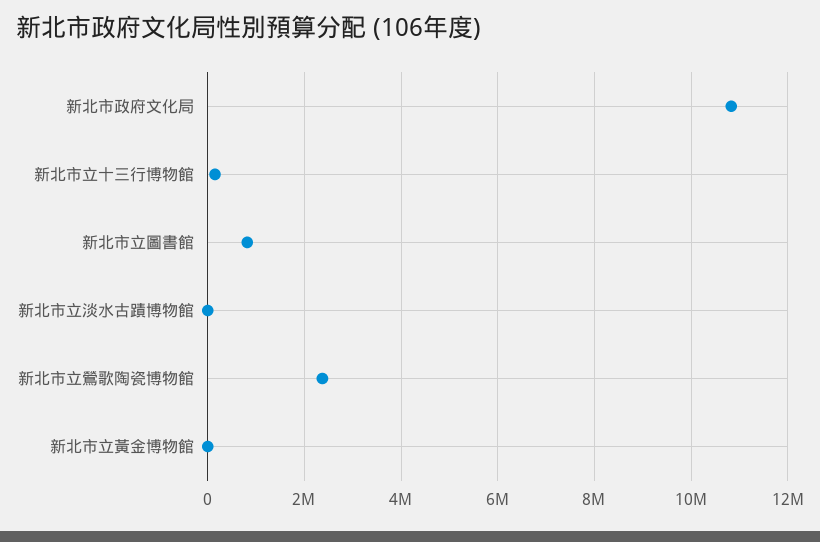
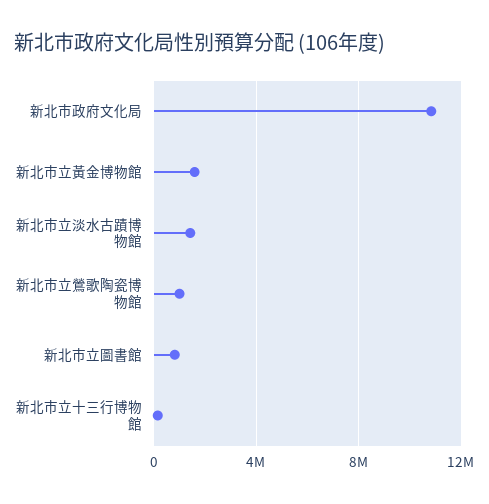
新北市立淡水古蹟博物館: 0 -> 1500000
新北市立鶯歌陶瓷博物館: 2400000 -> 1000000
新北市立黃金博物館: 0 -> 1500000

